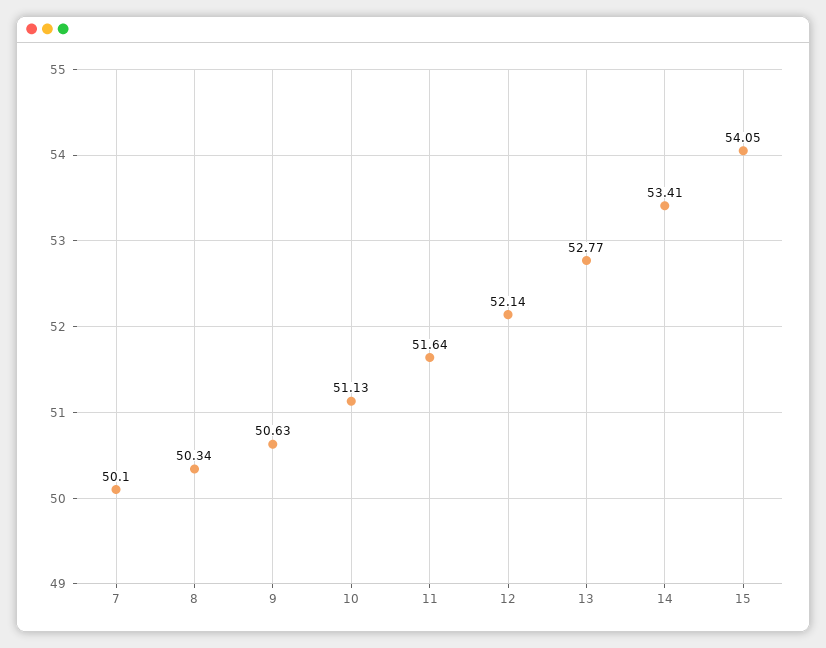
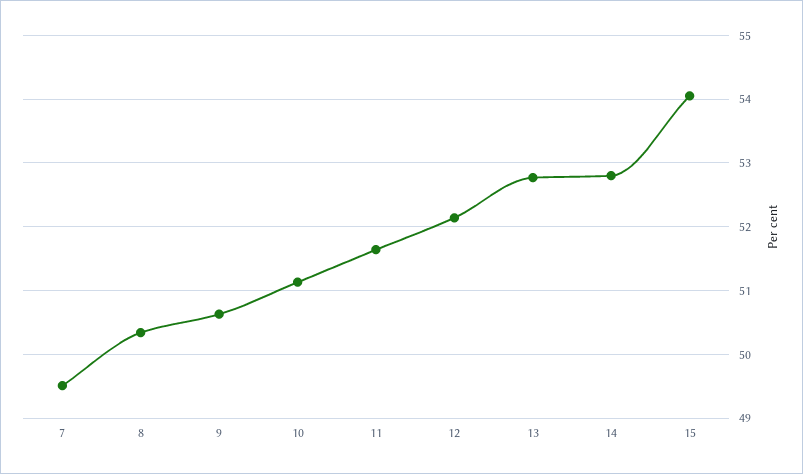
7: 50.1 -> 49.5
14: 53.41 -> 52.8

